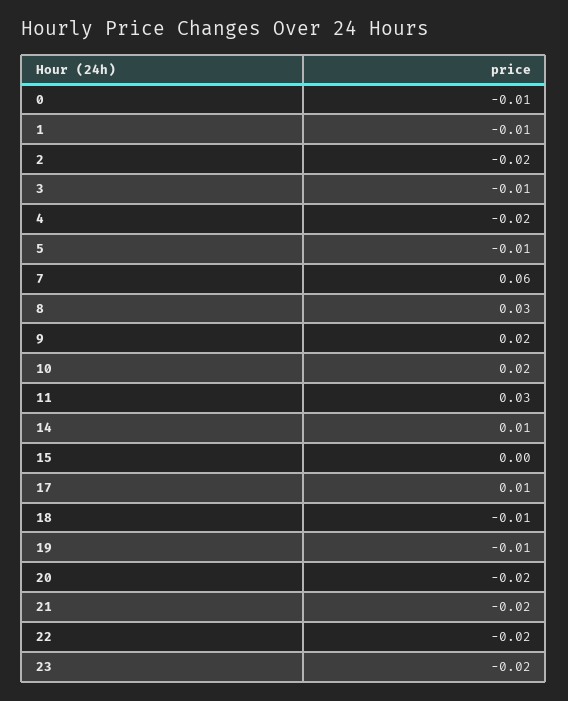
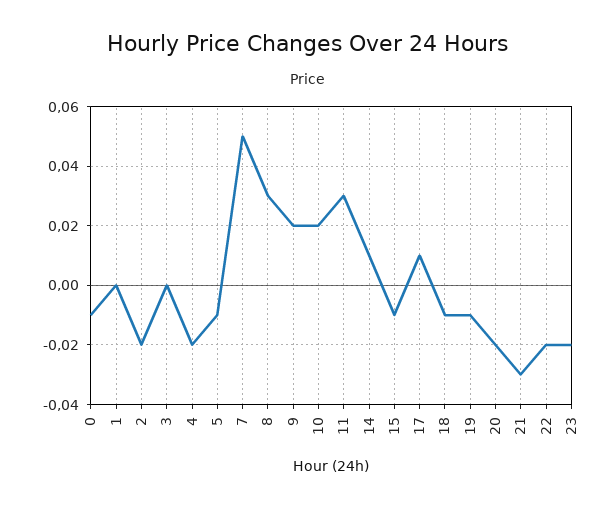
1: -0.01 -> 0
3: -0.01 -> 0
7: 0.06 -> 0.05
15: 0 -> -0.01
21: -0.02 -> -0.03

